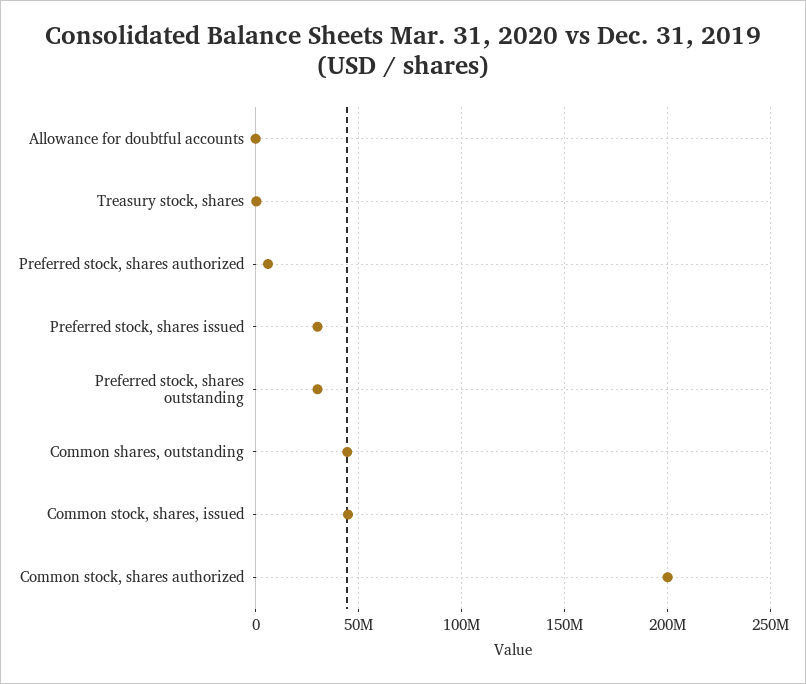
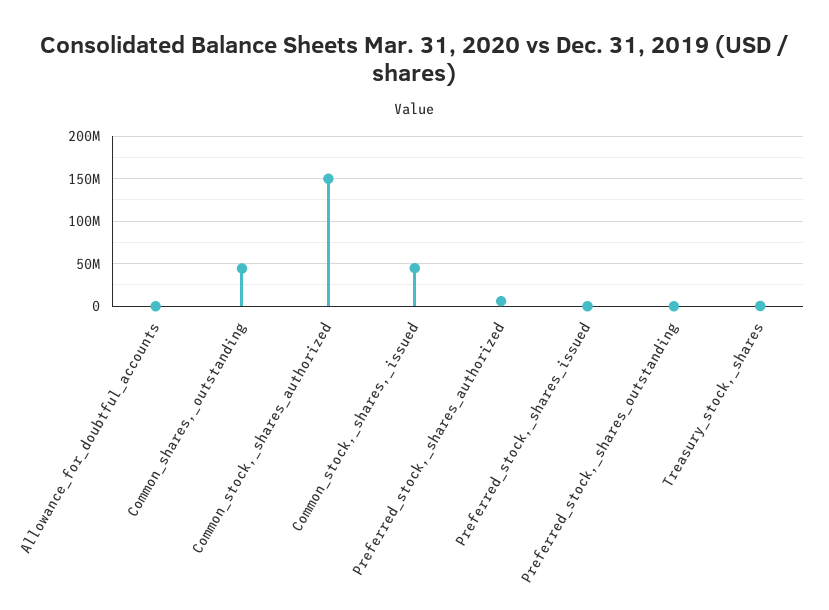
Preferred stock, shares issued: 30000000 -> 0
Preferred stock, shares outstanding: 30000000 -> 0
Common stock, shares authorized: 200000000 -> 150000000

